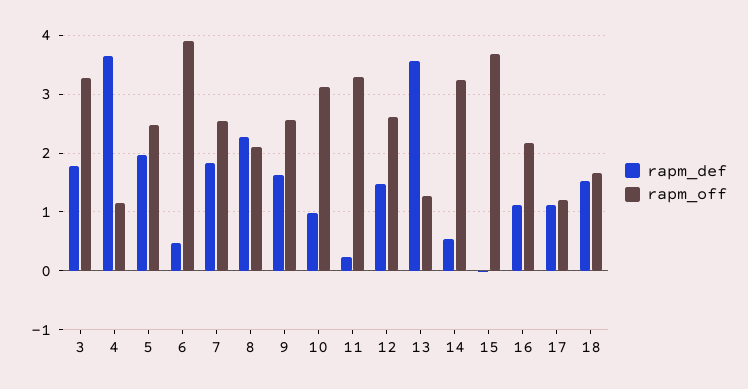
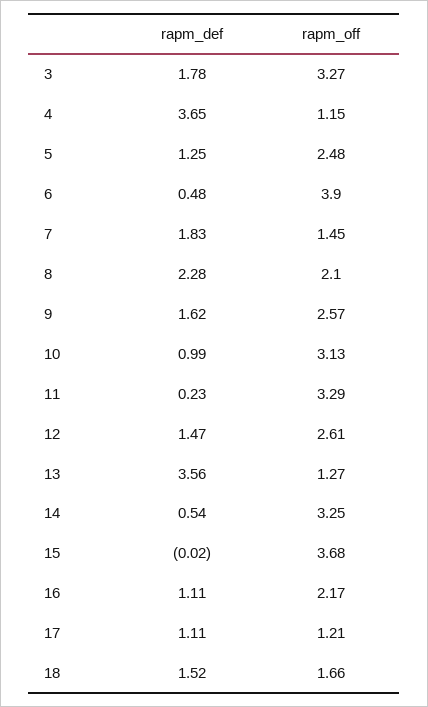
rapm_def, 5: 2 -> 1.25
rapm_off, 7: 2.6 -> 1.45

